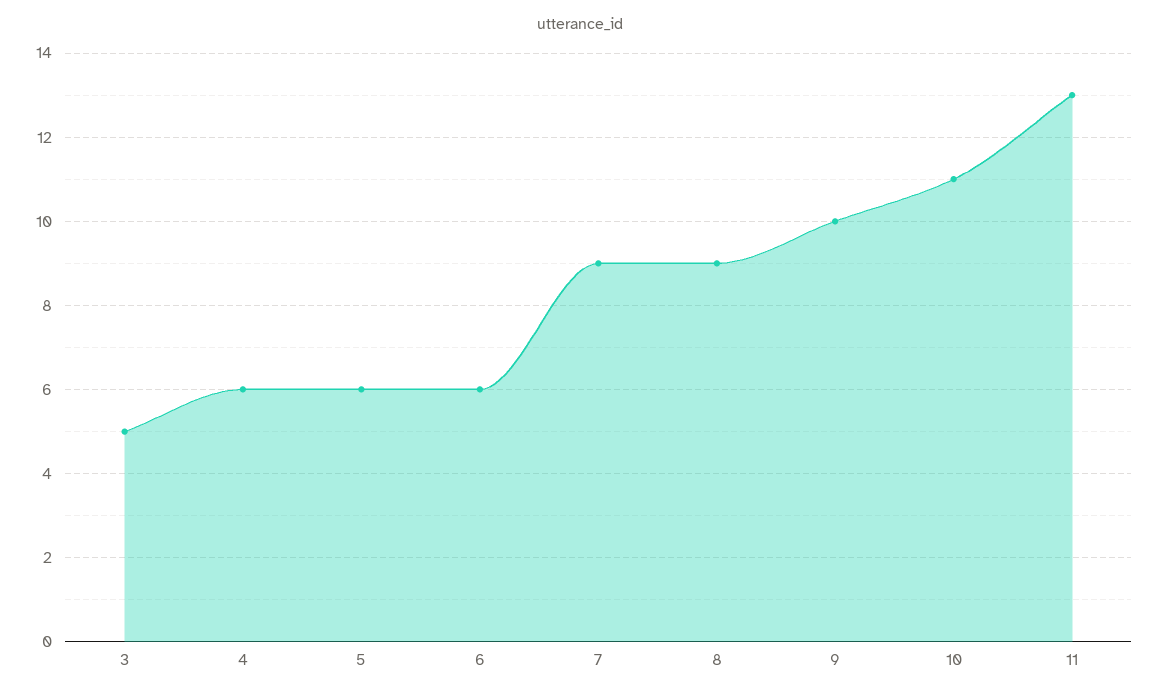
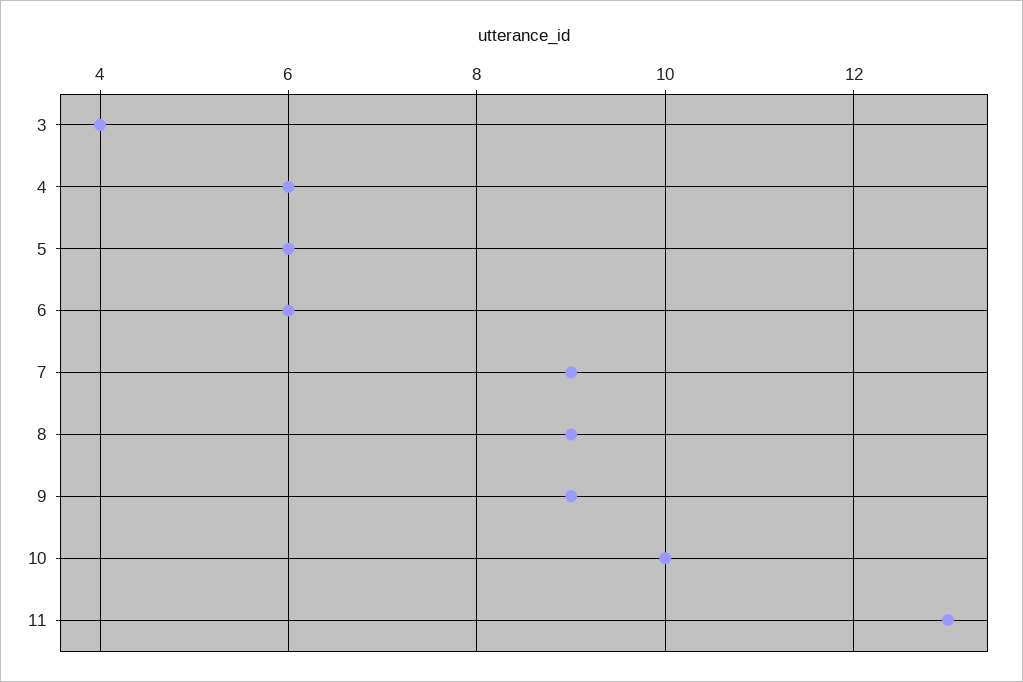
3: 5 -> 4
9: 10 -> 9
10: 11 -> 10

